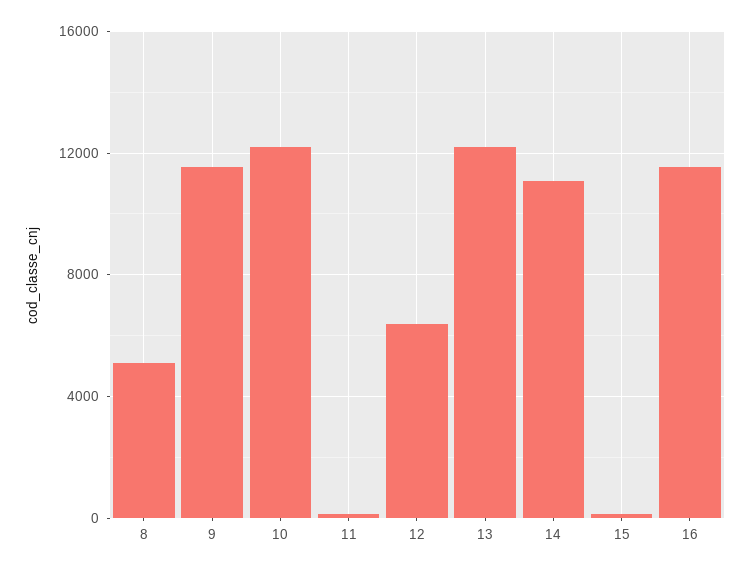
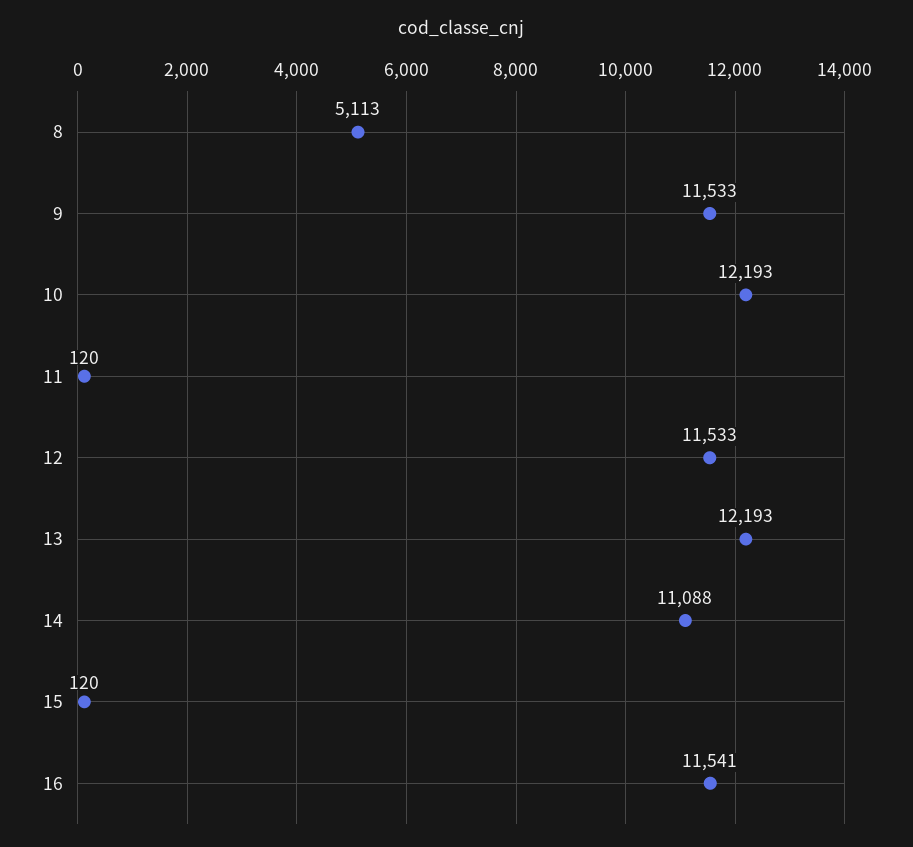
12: 6500 -> 11533

